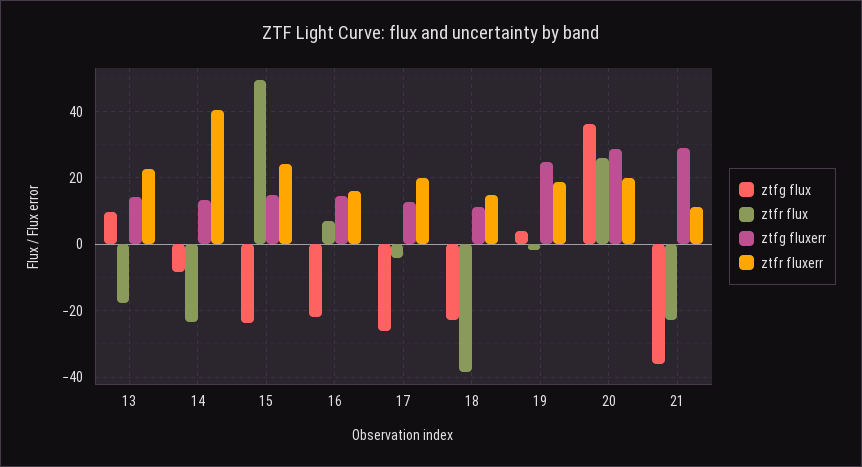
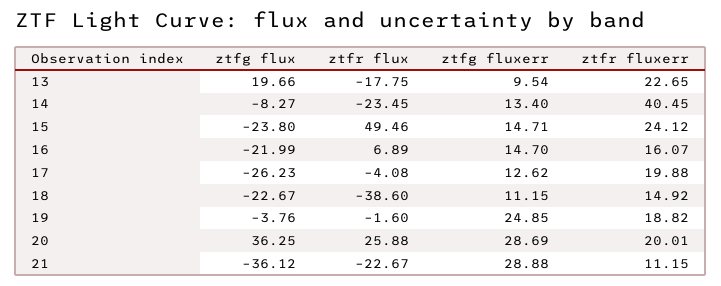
ztfg flux, 13: 10 -> 19.66
ztfg fluxerr, 13: 14 -> 9.54
ztfg flux, 19: 4 -> -3.76

